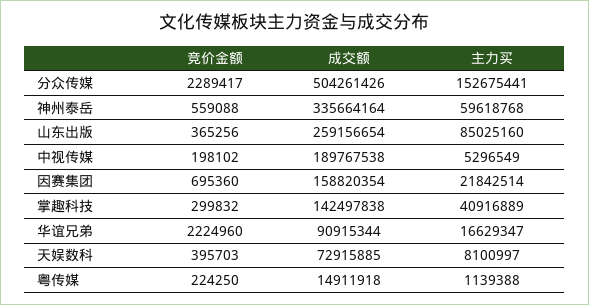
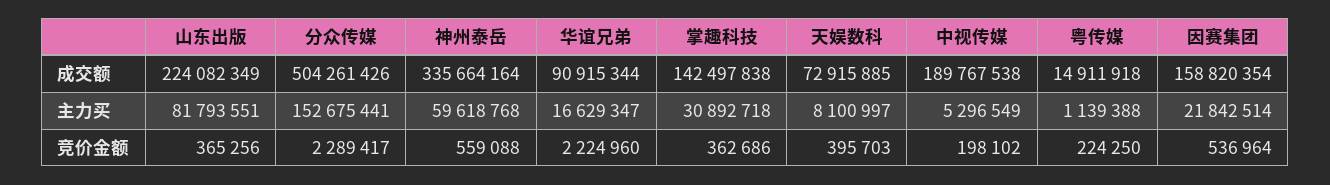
成交额, 山东出版: 259156654 -> 224082349
主力买, 山东出版: 85025160 -> 81793551
竞价金额, 因赛集团: 695360 -> 536964
竞价金额, 掌趣科技: 299832 -> 362686
主力买, 掌趣科技: 40916889 -> 30892718

